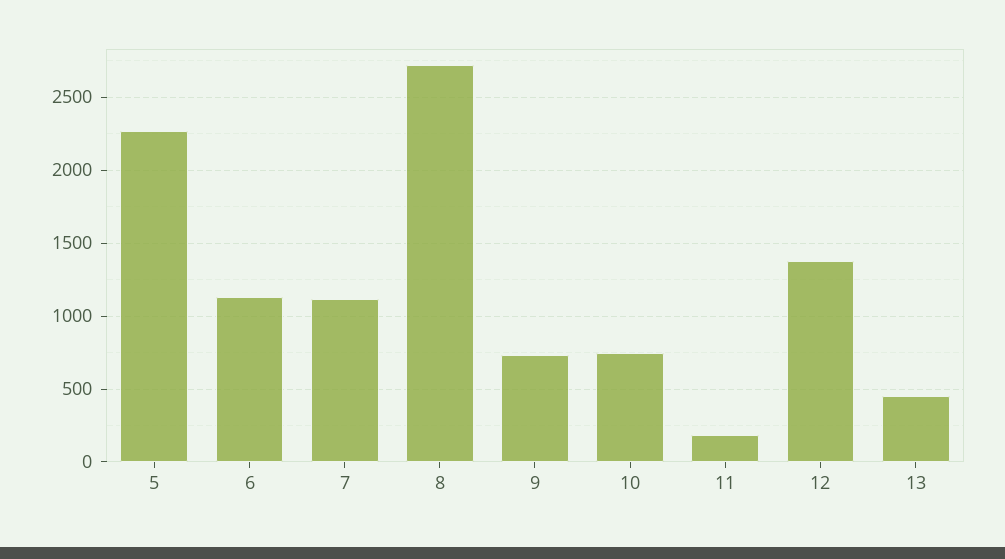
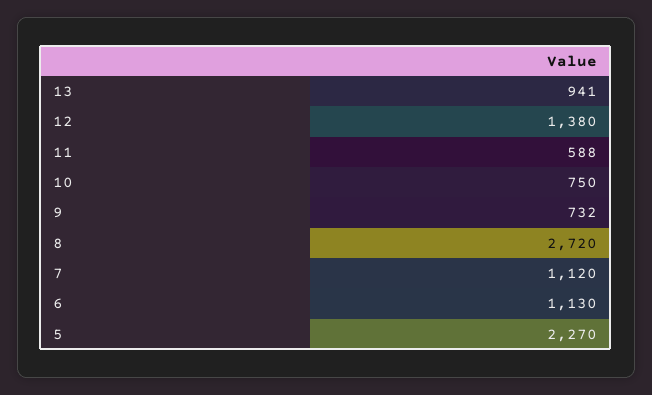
11: 200 -> 588
13: 450 -> 941

